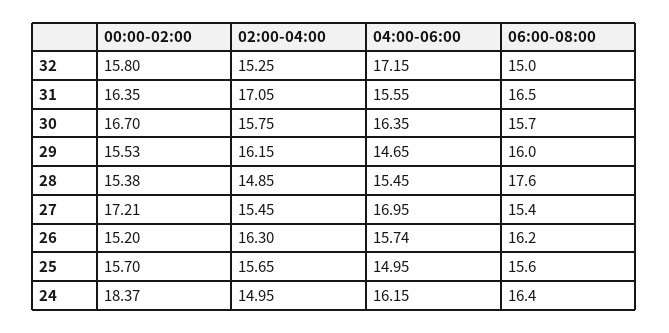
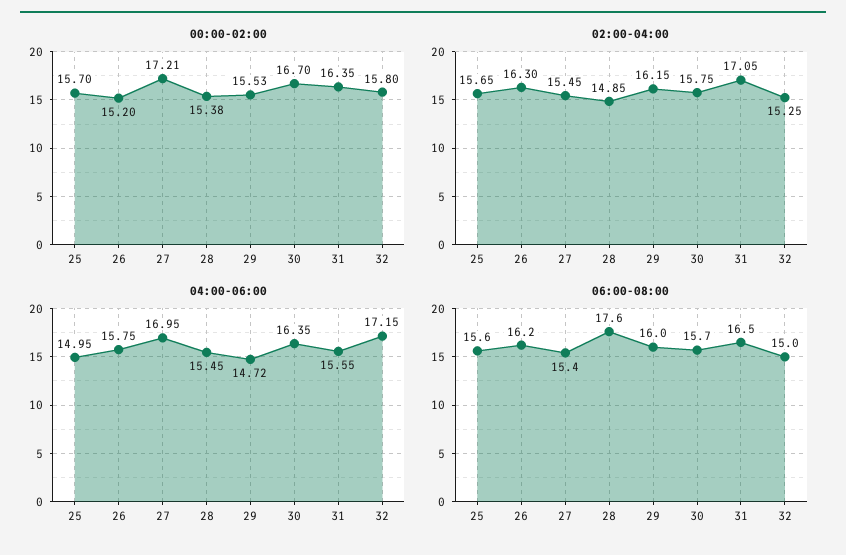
04:00-06:00, 29: 14.65 -> 14.72
04:00-06:00, 26: 15.74 -> 15.75
00:00-02:00, 24: 18.37 -> none
02:00-04:00, 24: 14.95 -> none
04:00-06:00, 24: 16.15 -> none
06:00-08:00, 24: 16.4 -> none

